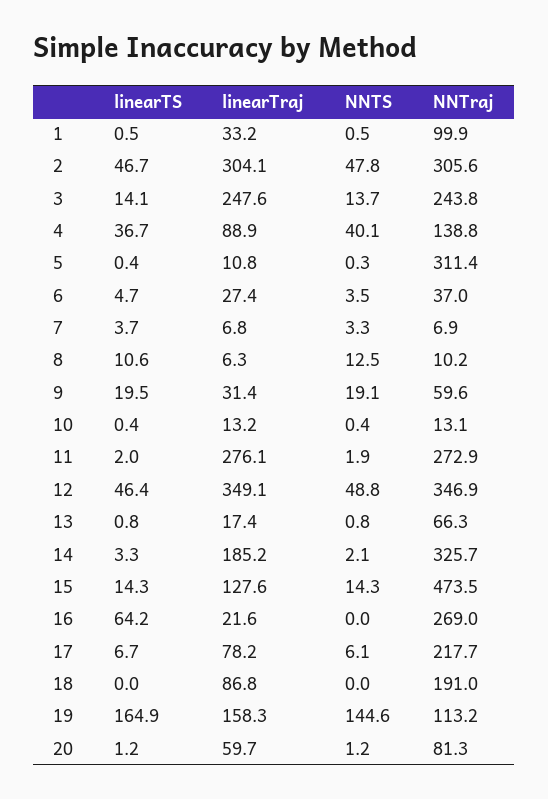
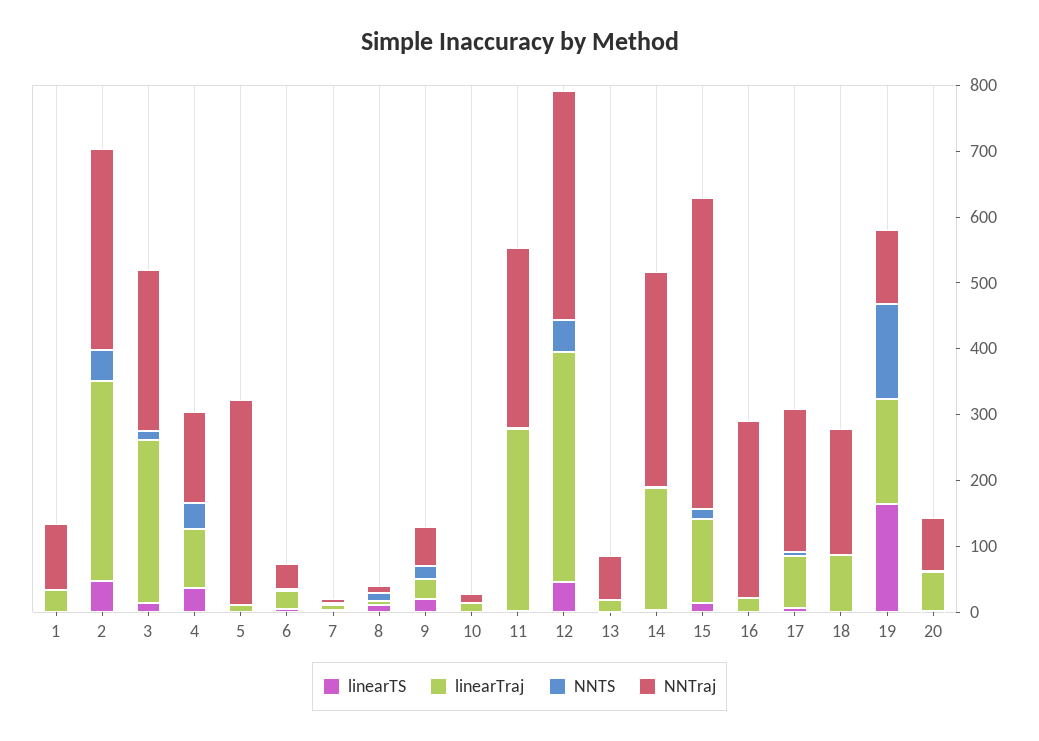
linearTS, 16: 64.2 -> 0

